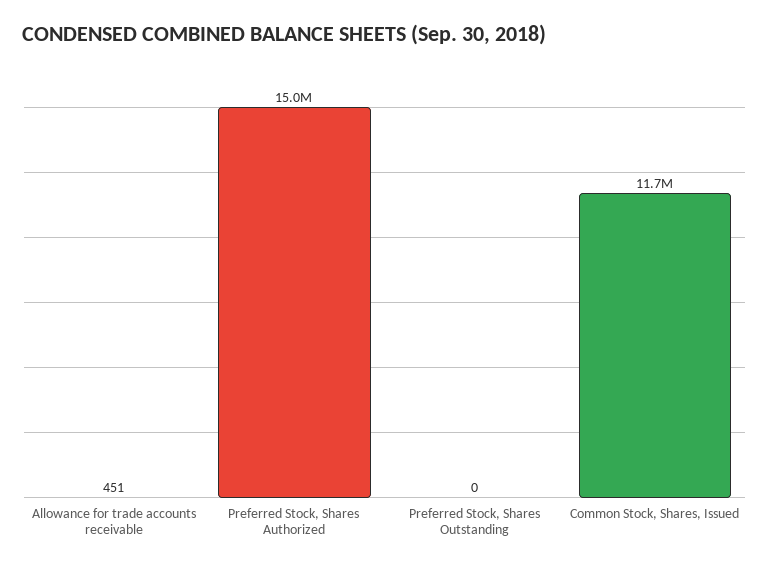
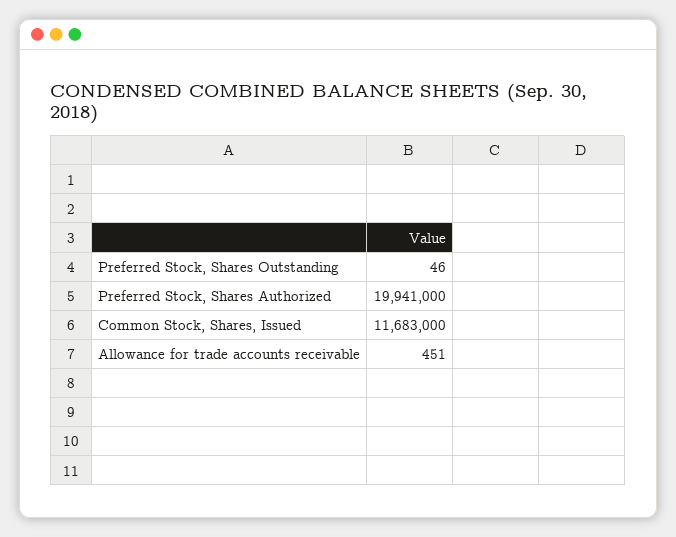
Preferred Stock, Shares Authorized: 15000000 -> 19941000
Preferred Stock, Shares Outstanding: 0 -> 46

